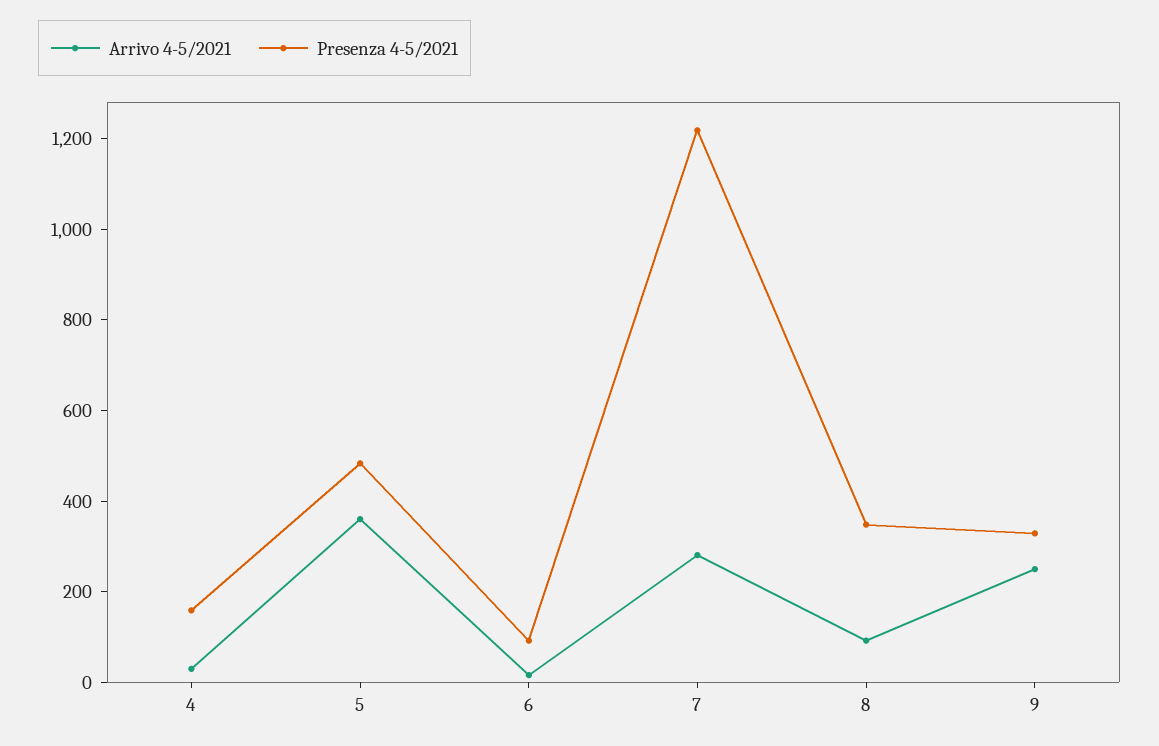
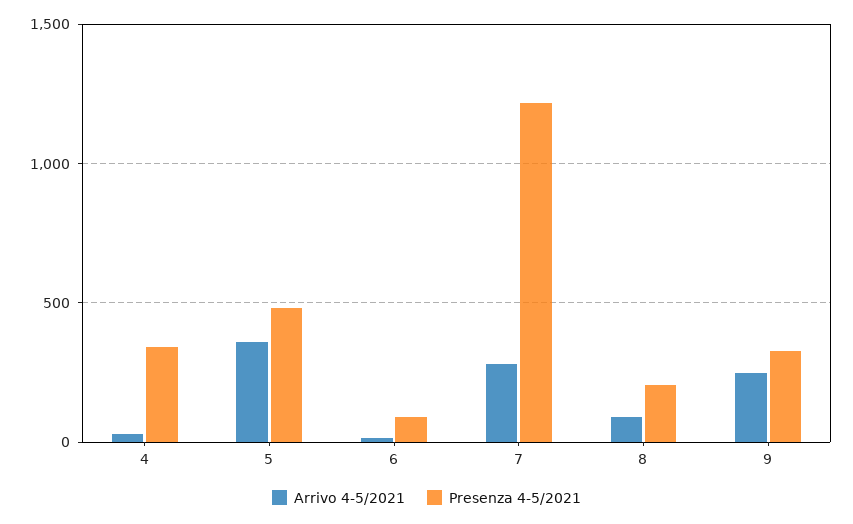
Presenza 4-5/2021, 4: 150 -> 350
Presenza 4-5/2021, 8: 350 -> 200

